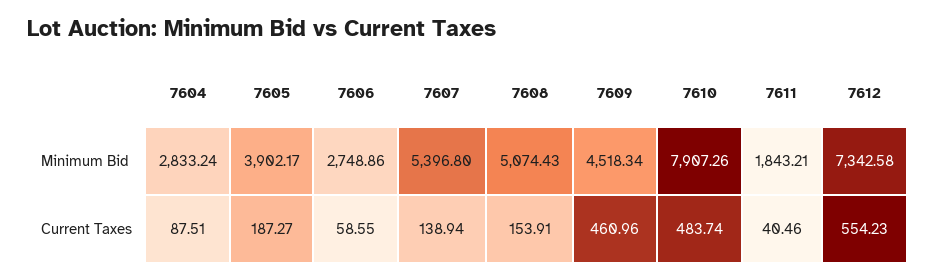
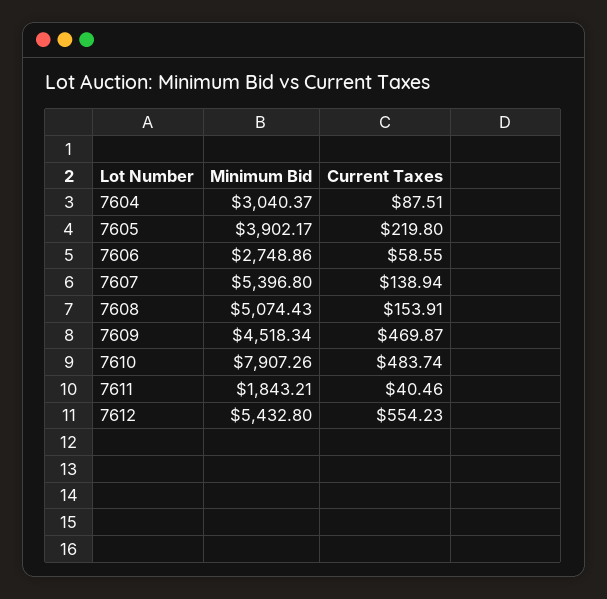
7604, Minimum Bid: 2833.24 -> 3040.37
7612, Minimum Bid: 7342.58 -> 5432.8
7605, Current Taxes: 187.27 -> 219.8
7609, Current Taxes: 460.96 -> 469.87

